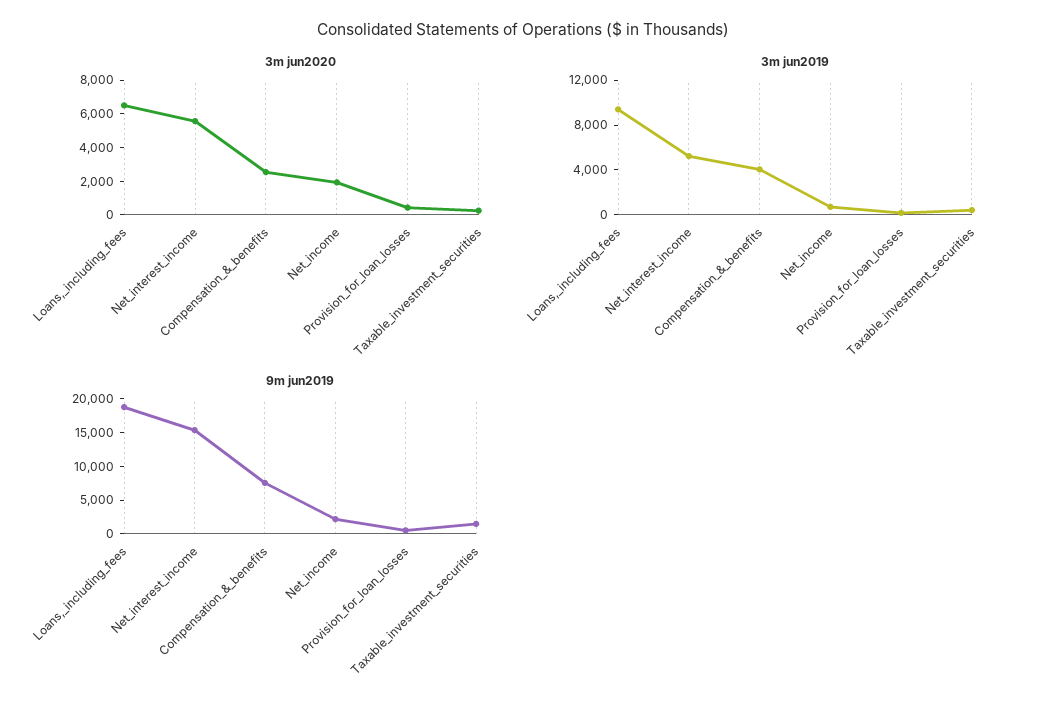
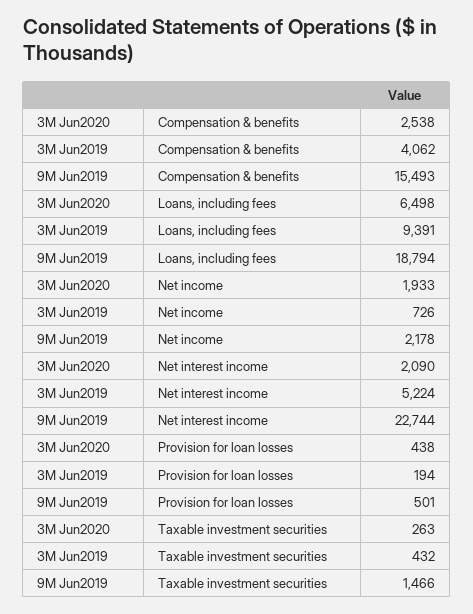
3m jun2020, Net_interest_income: 5500 -> 2090
9m jun2019, Net_interest_income: 15000 -> 22744
9m jun2019, Compensation_&_benefits: 7500 -> 15493

